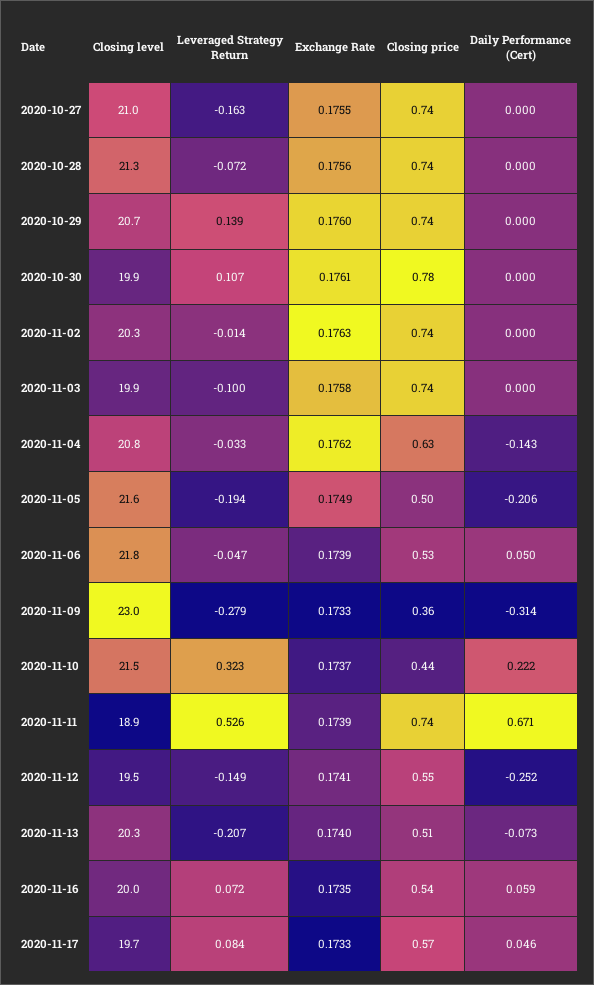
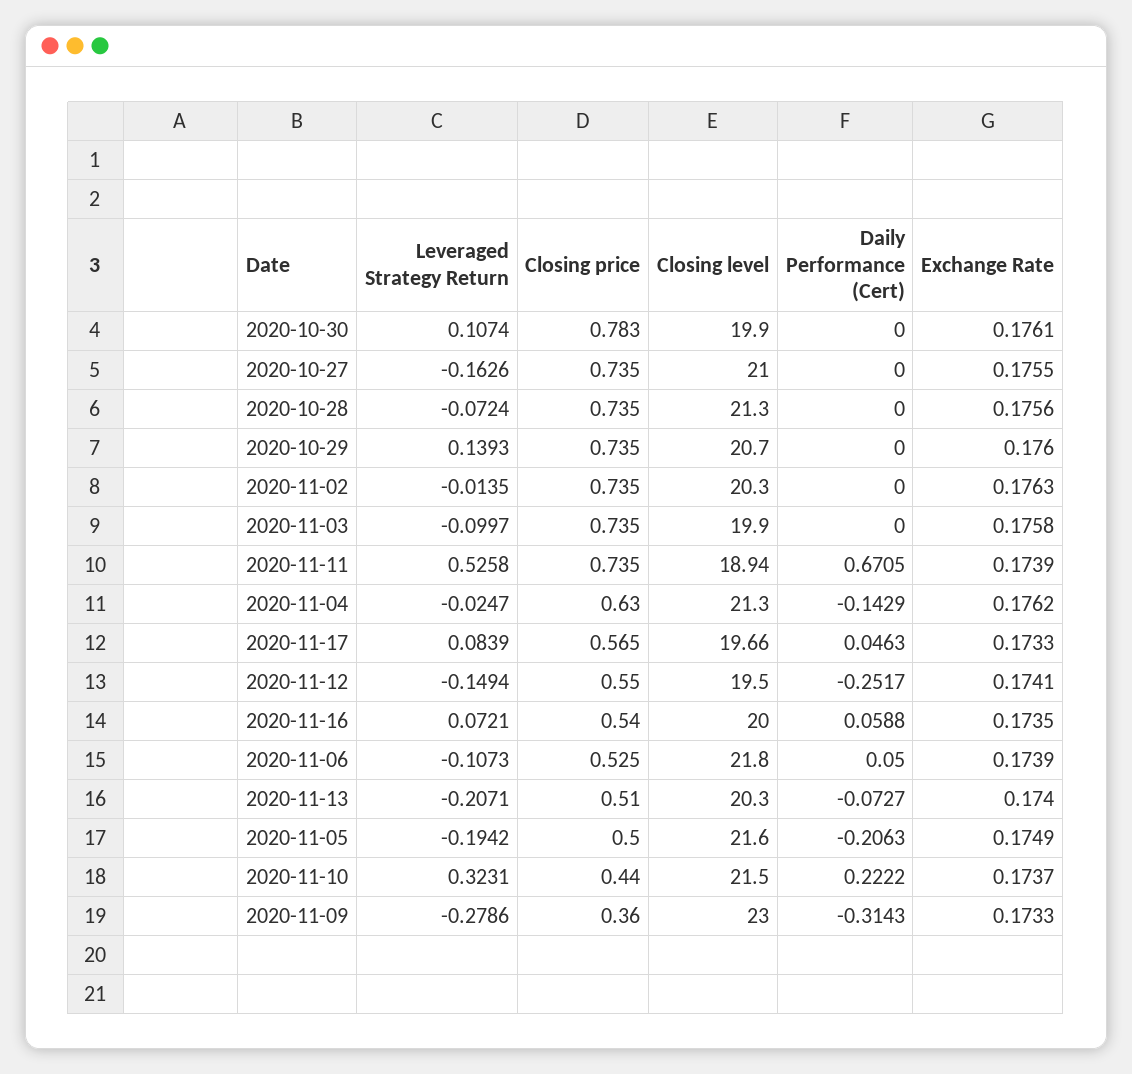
Closing level, 2020-11-04: 20.8 -> 21.3
Leveraged Strategy Return, 2020-11-04: -0.033 -> -0.0247
Leveraged Strategy Return, 2020-11-06: -0.047 -> -0.1073

